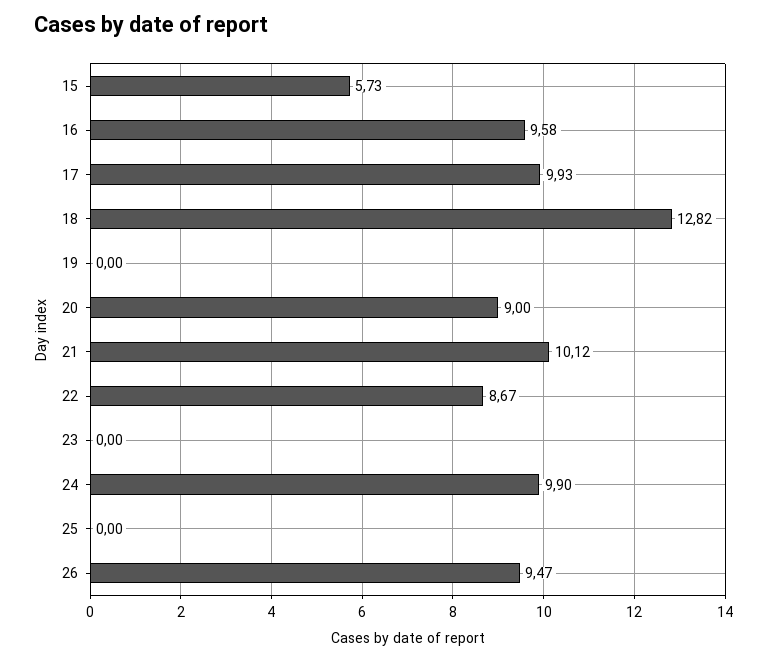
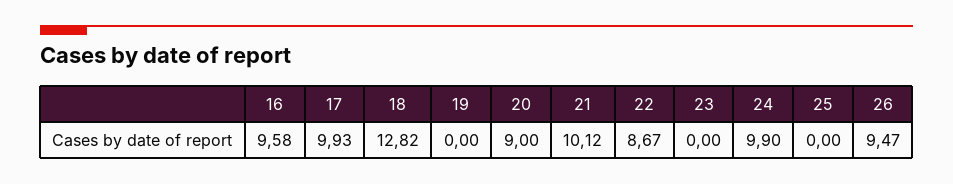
15: 5.73 -> none

